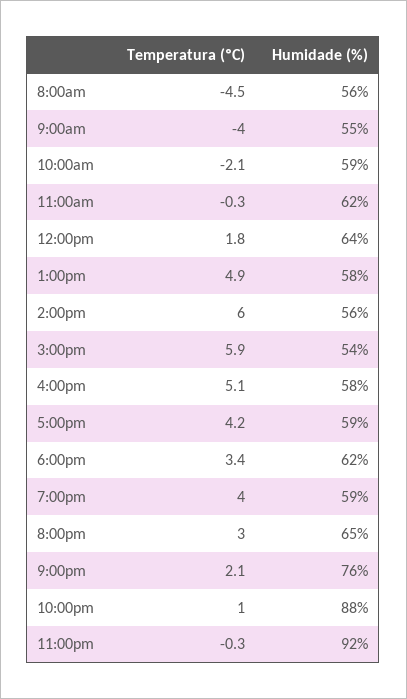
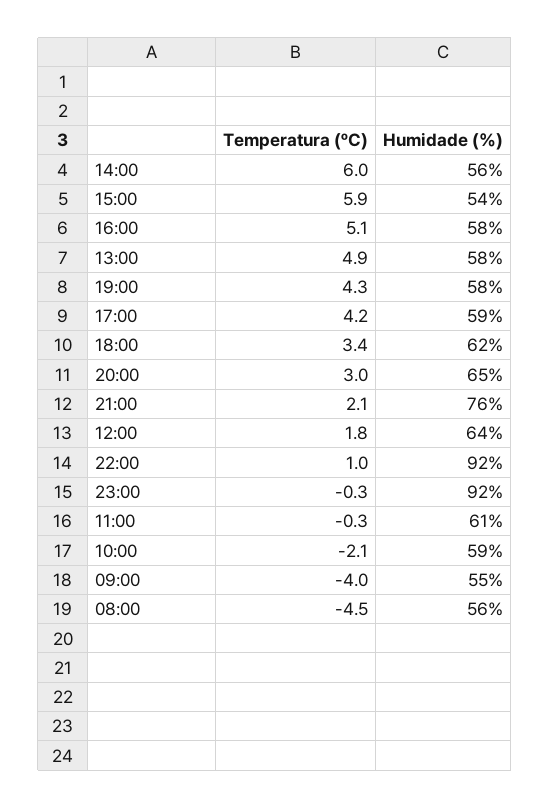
Humidade (%), 11:00am: 62 -> 61
Temperatura (ºC), 7:00pm: 4 -> 4.3
Humidade (%), 7:00pm: 59 -> 58
Humidade (%), 10:00pm: 88 -> 92

